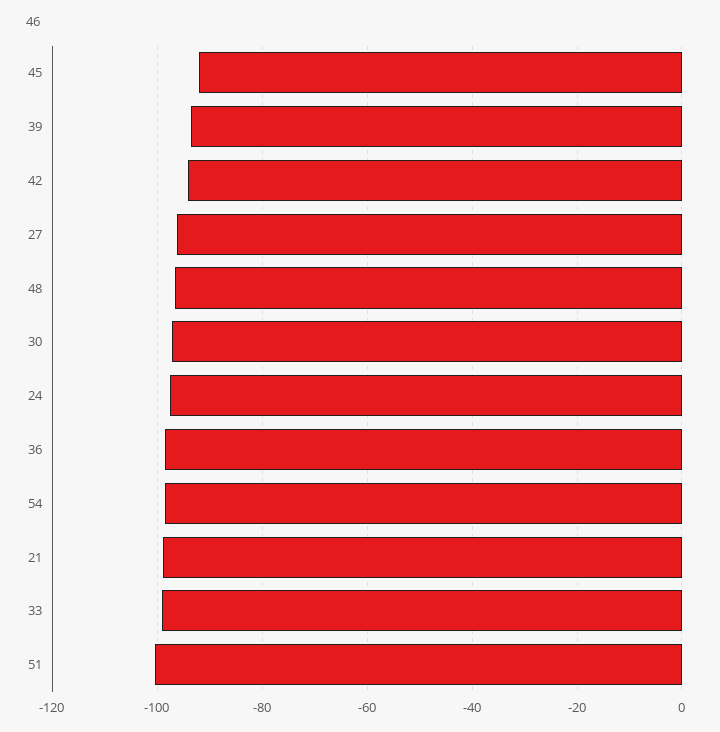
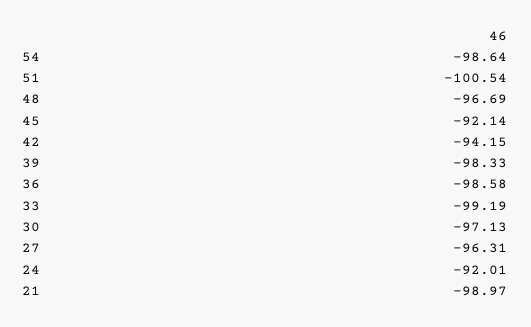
39: -94 -> -98.33
24: -98 -> -92.01

